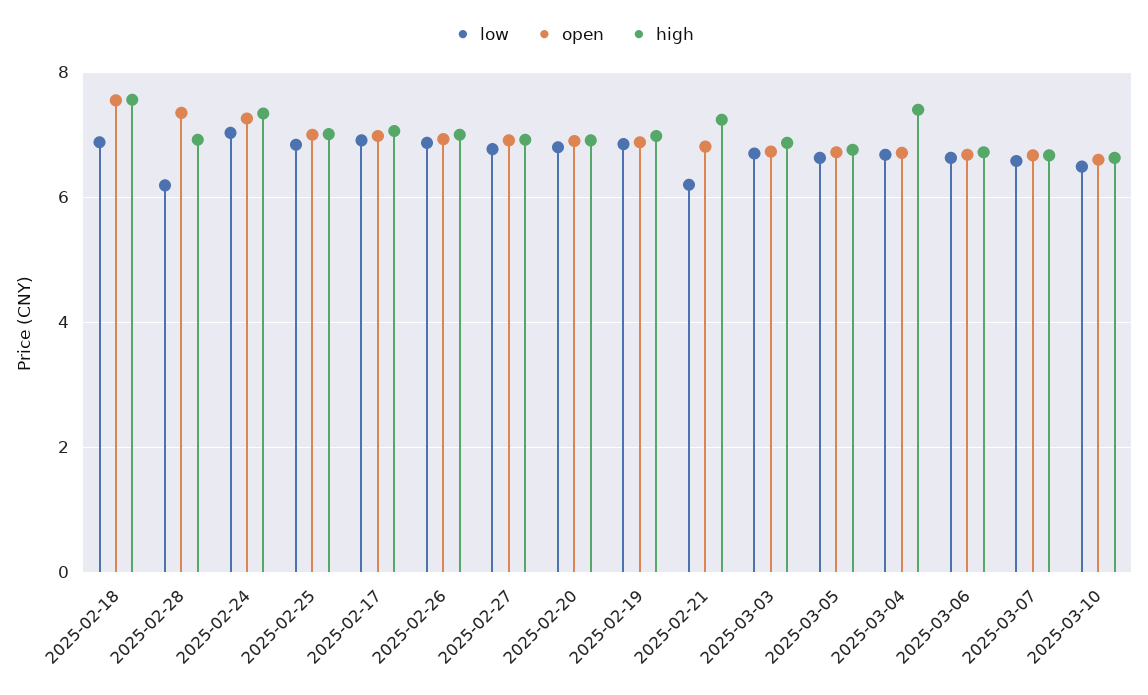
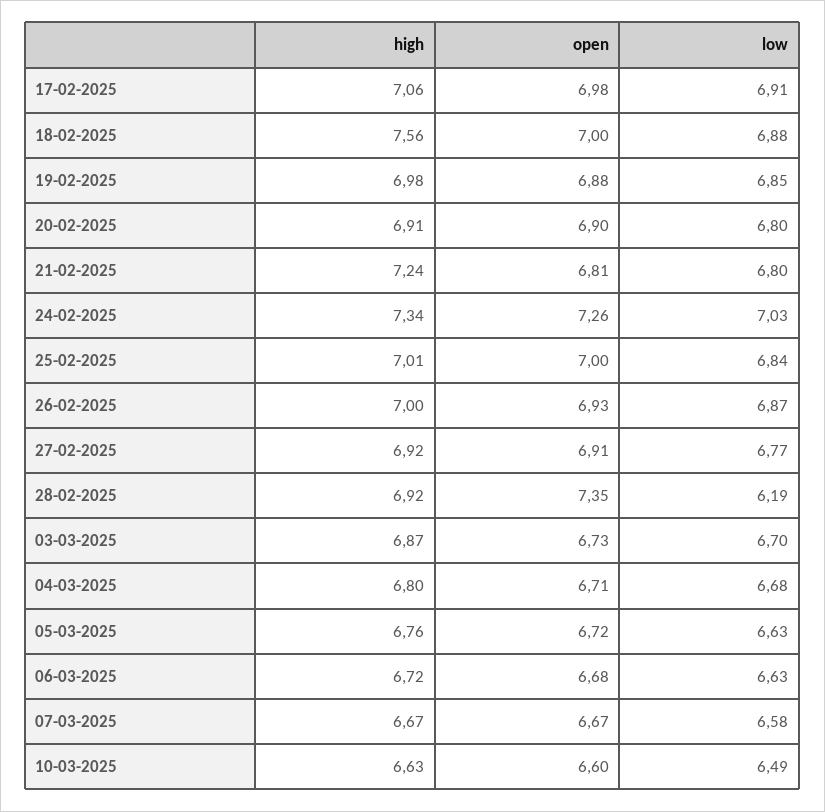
open, 2025-02-18: 7.6 -> 7
low, 2025-02-21: 6.2 -> 6.8
high, 2025-03-04: 7.4 -> 6.8

